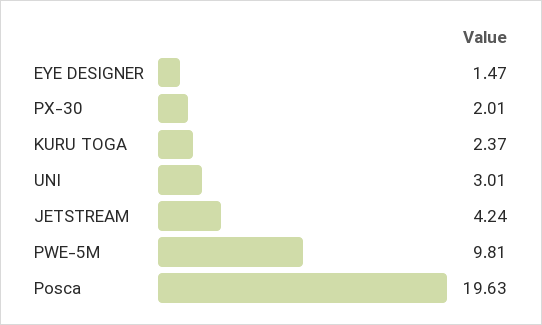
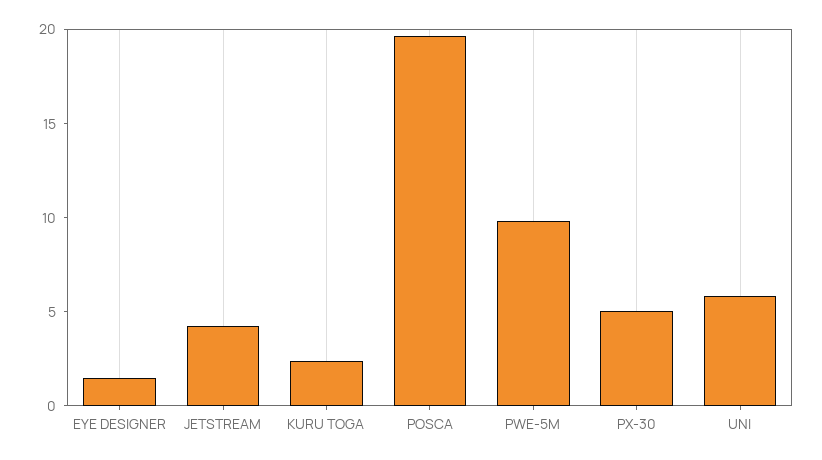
PX-30: 2.01 -> 5
UNI: 3.01 -> 6

